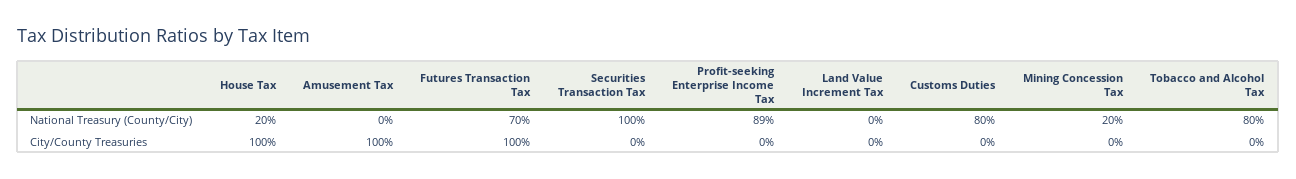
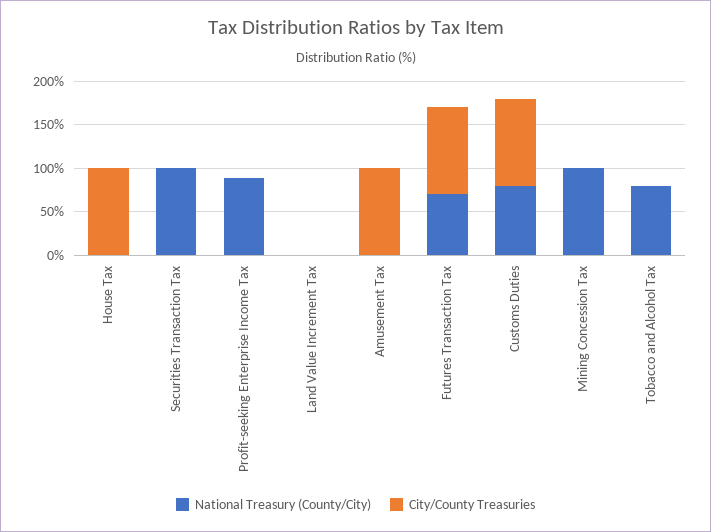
National Treasury (County/City), House Tax: 20 -> 0
National Treasury (County/City), Mining Concession Tax: 20 -> 100
City/County Treasuries, Customs Duties: 0 -> 100

